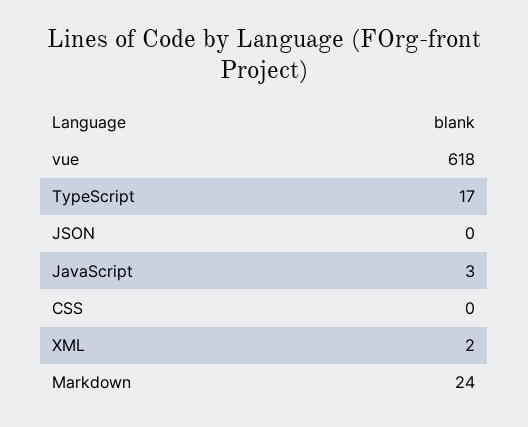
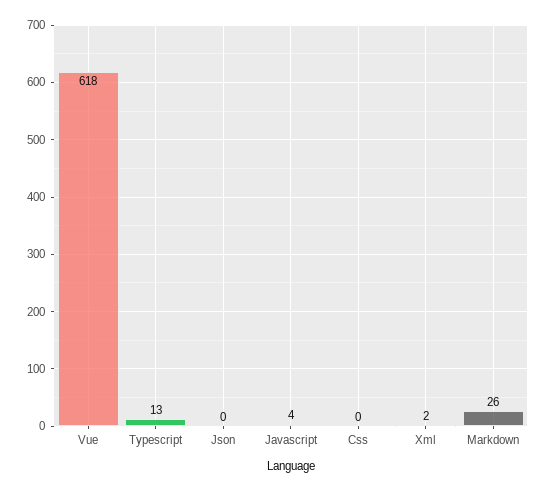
TypeScript: 17 -> 13
JavaScript: 3 -> 4
Markdown: 24 -> 26

